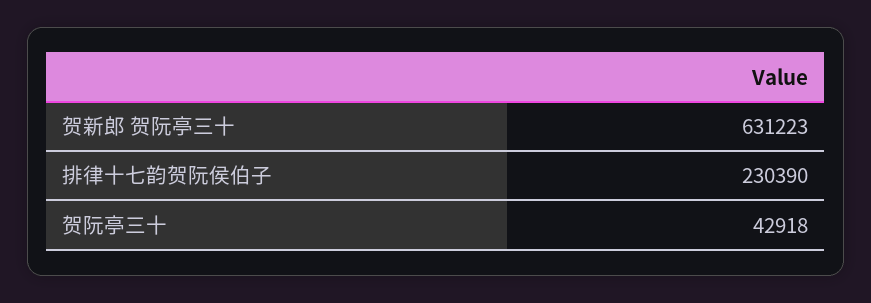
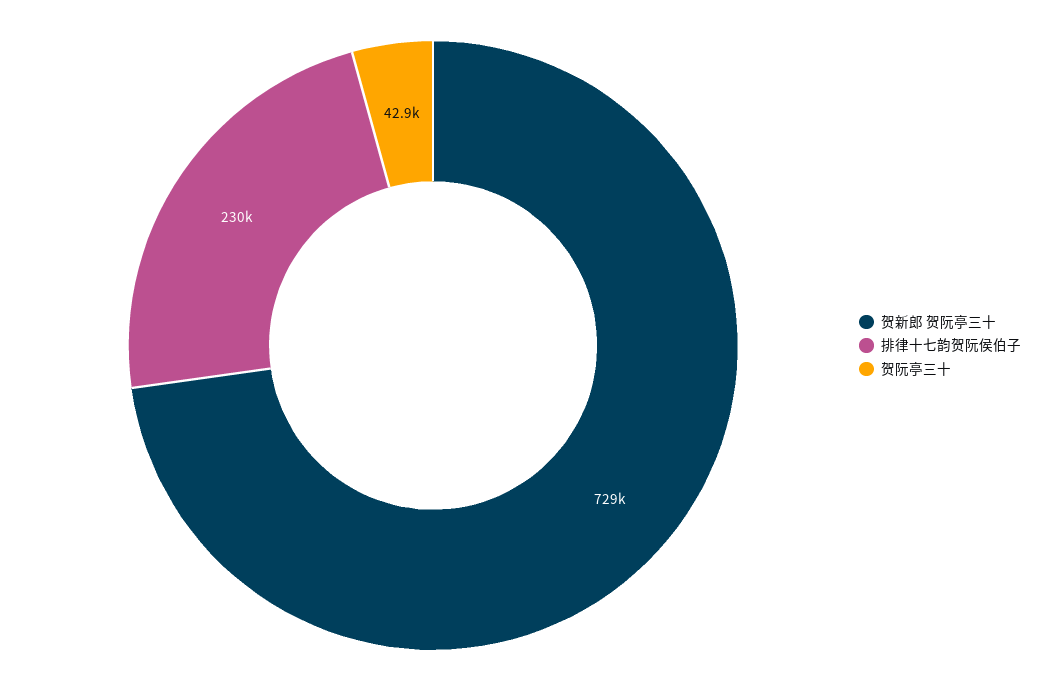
贺新郎 贺阮亭三十: 631223 -> 729000

